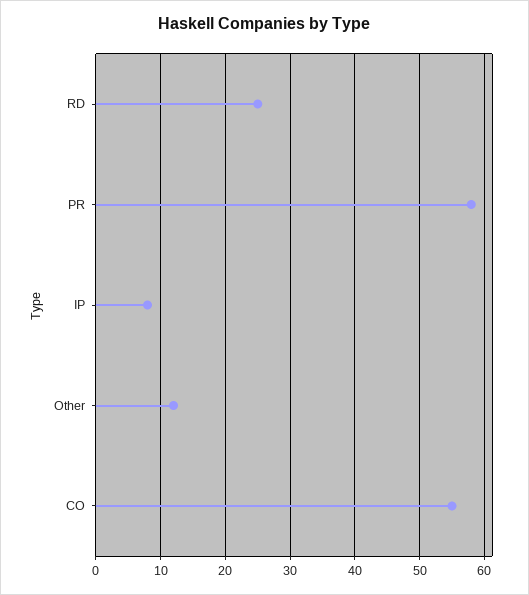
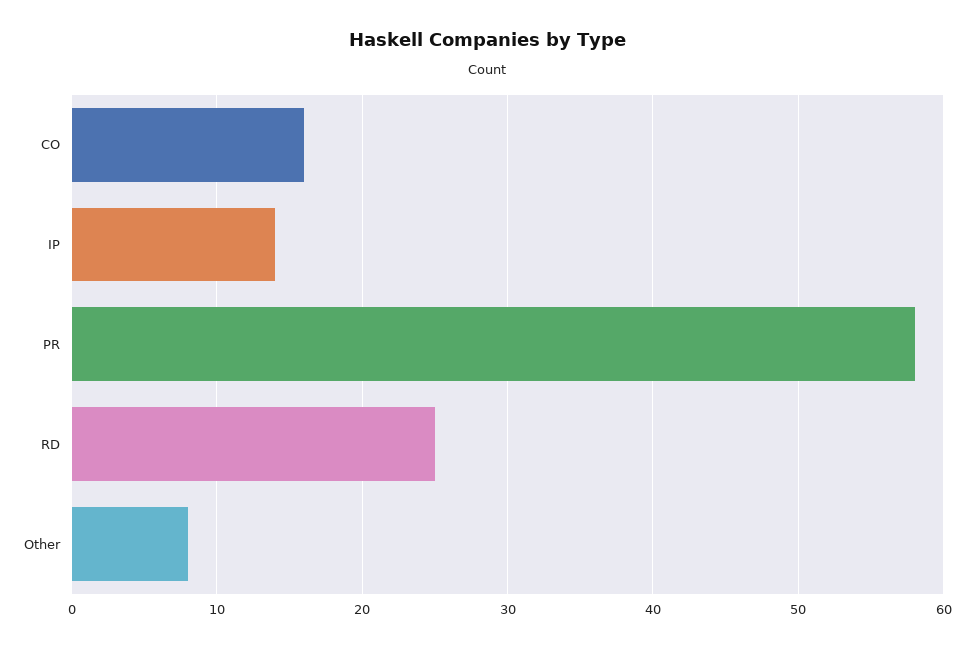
IP: 8 -> 14
Other: 12 -> 8
CO: 55 -> 16

